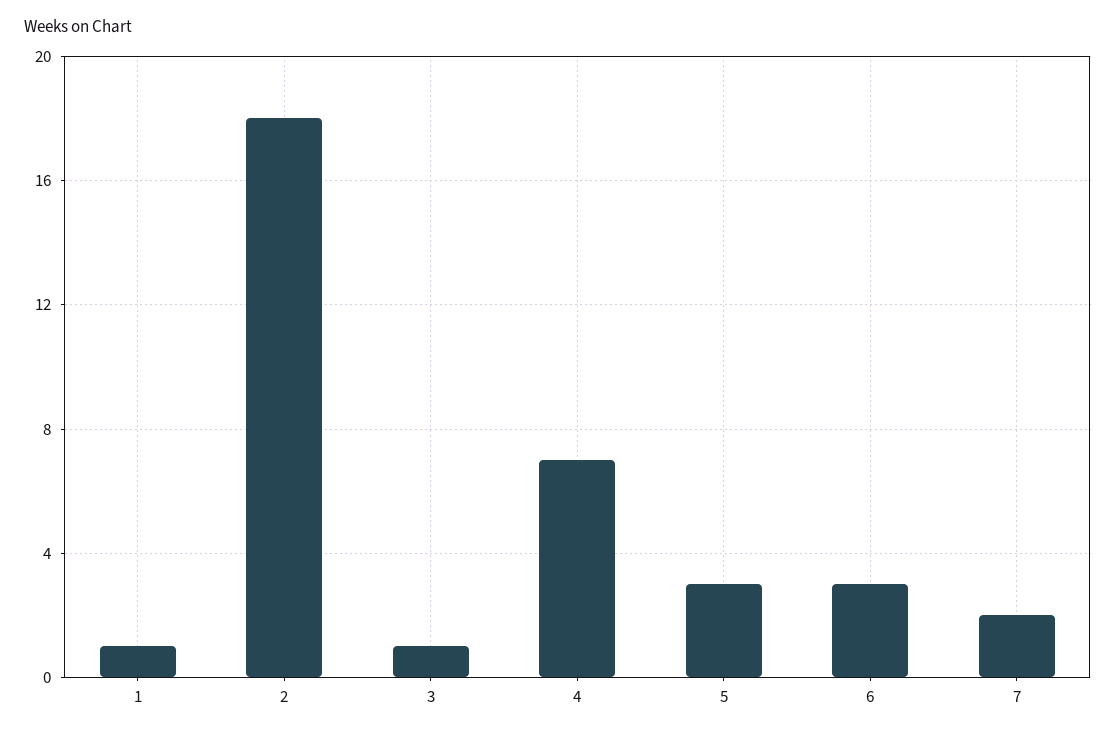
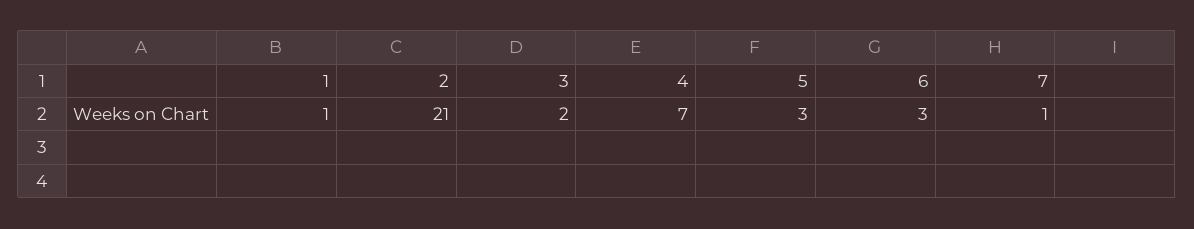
2: 18 -> 21
3: 1 -> 2
7: 2 -> 1

